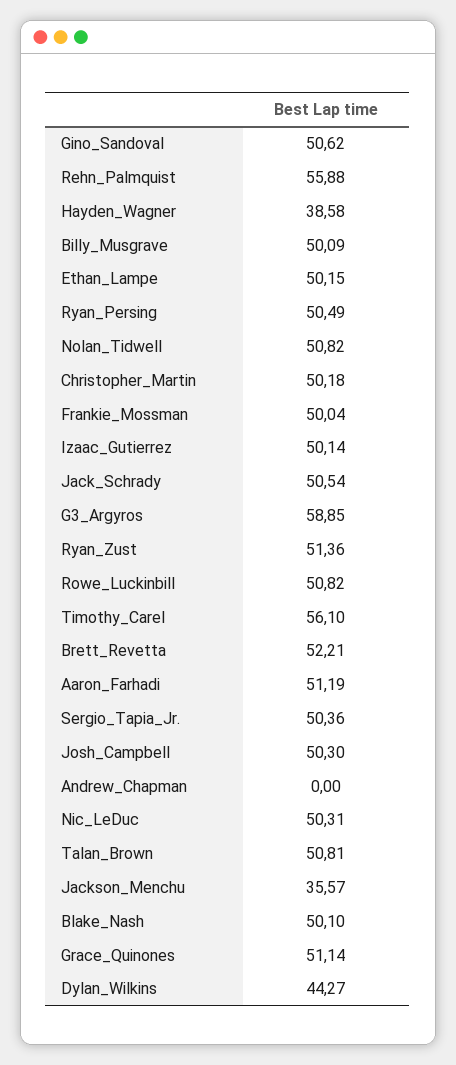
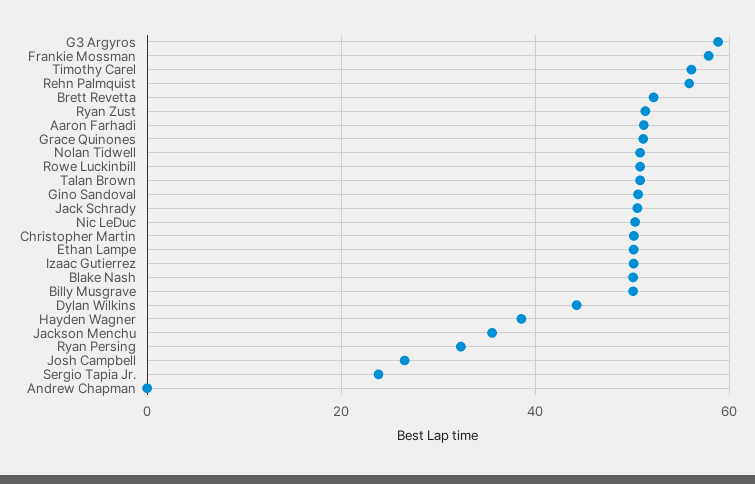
Ryan_Persing: 50.49 -> 32
Frankie_Mossman: 50.04 -> 58
Sergio_Tapia_Jr.: 50.36 -> 24
Josh_Campbell: 50.3 -> 26

